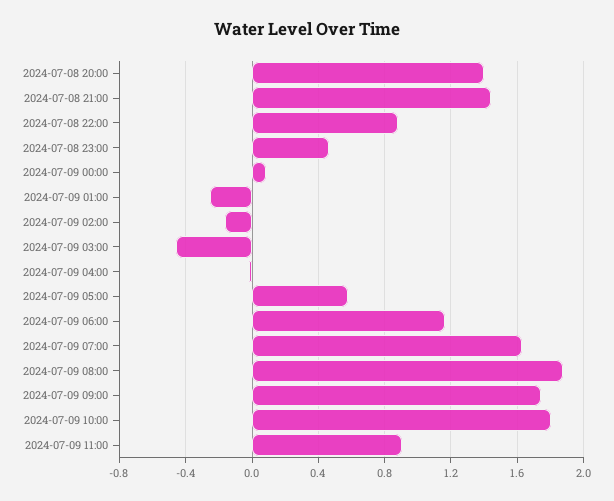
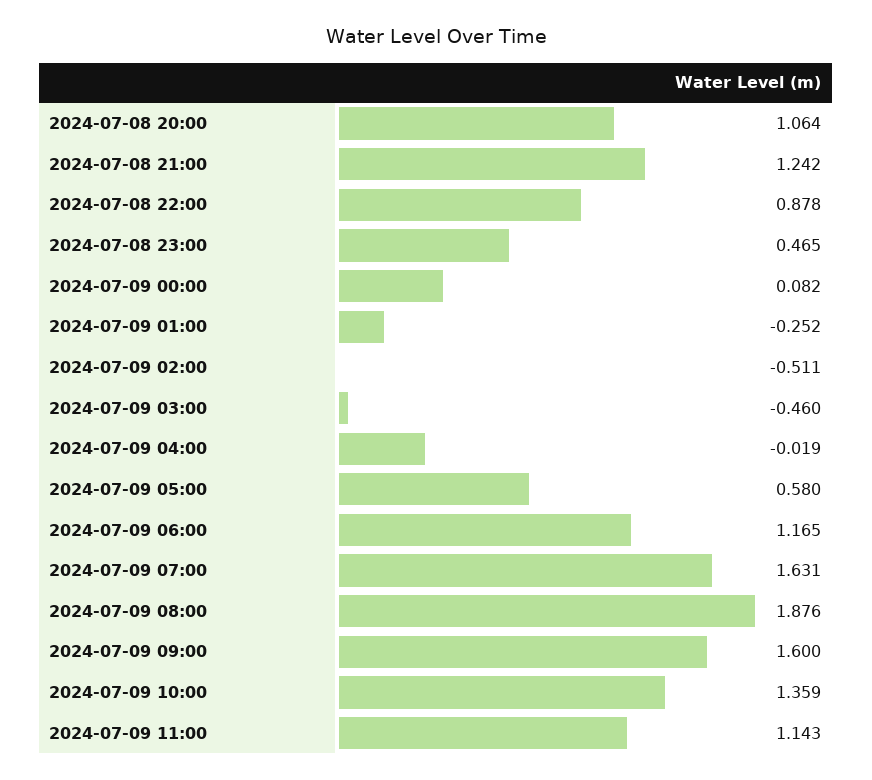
2024-07-08 20:00: 1.4 -> 1.064
2024-07-08 21:00: 1.45 -> 1.242
2024-07-09 02:00: -0.15 -> -0.511
2024-07-09 09:00: 1.75 -> 1.6
2024-07-09 10:00: 1.8 -> 1.359
2024-07-09 11:00: 0.9 -> 1.143

